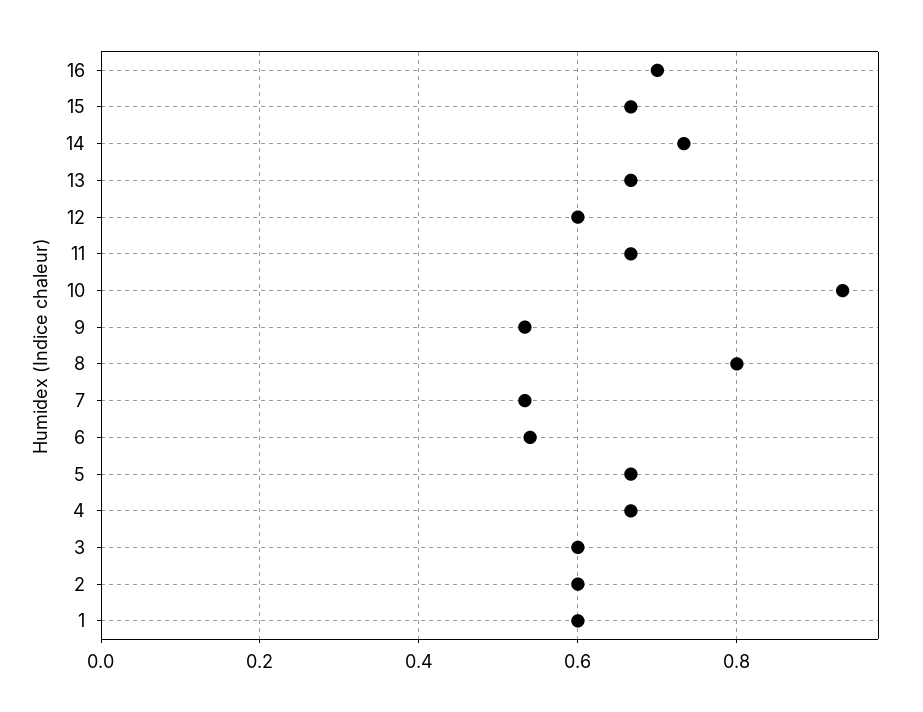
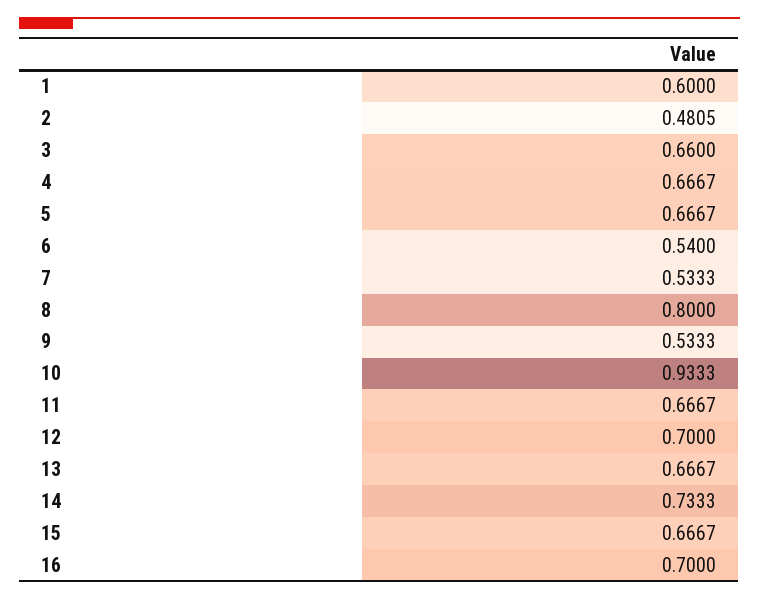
12: 0.6 -> 0.7
3: 0.6 -> 0.66
2: 0.6 -> 0.4805

